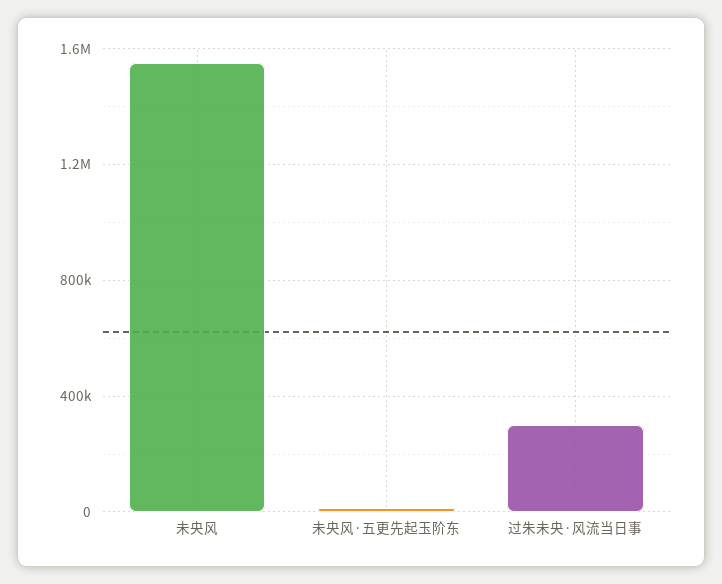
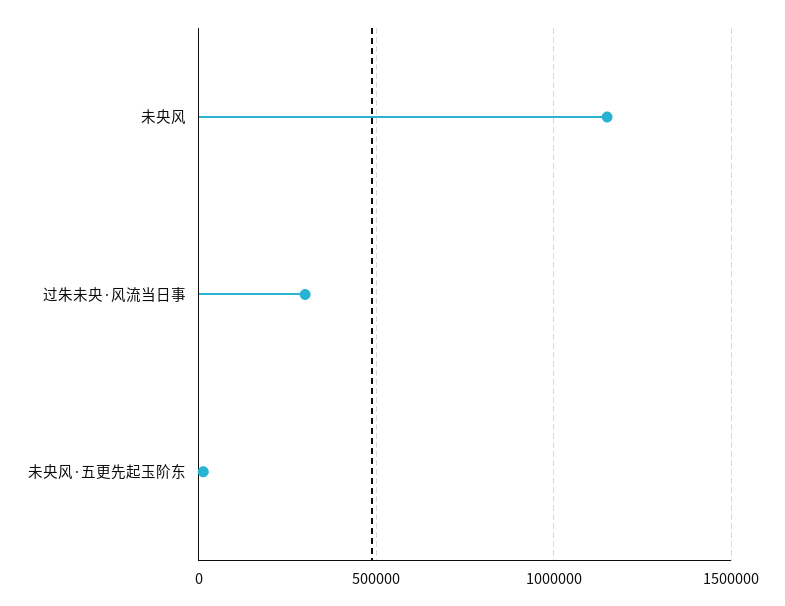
未央风: 1550000 -> 1150000

